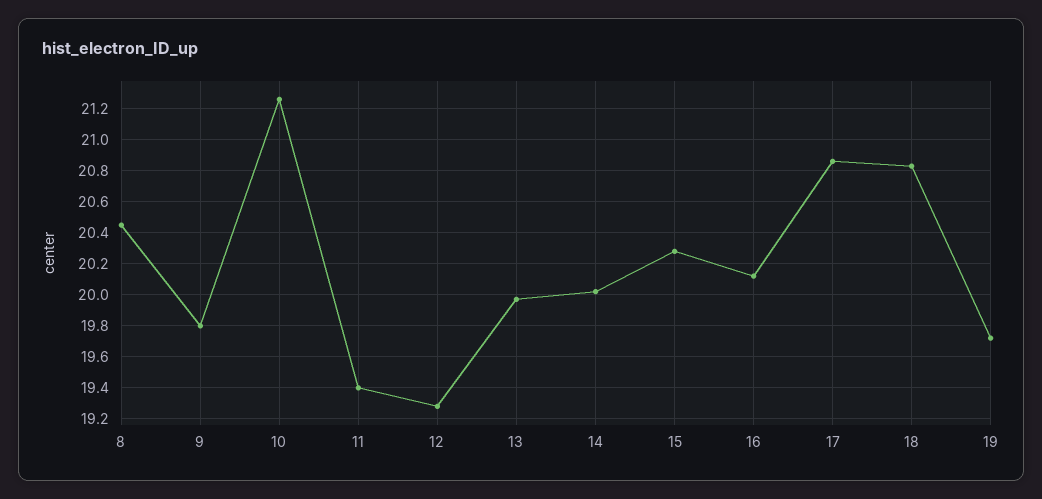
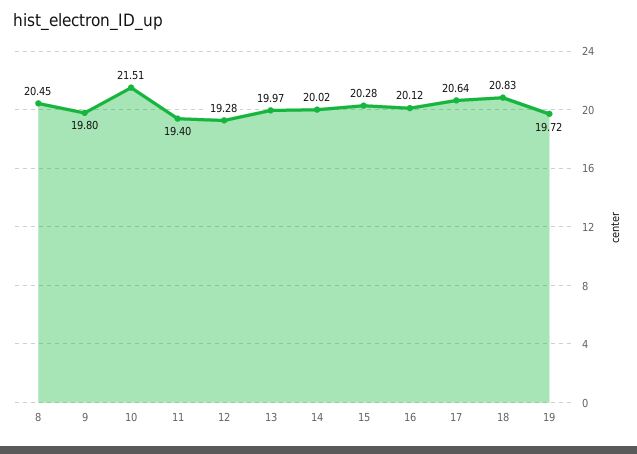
10: 21.25 -> 21.51
17: 20.85 -> 20.64

